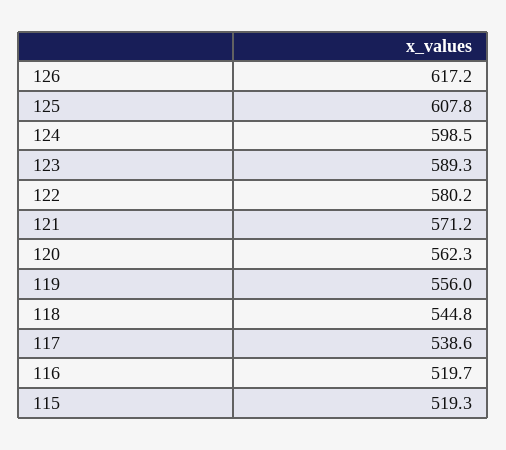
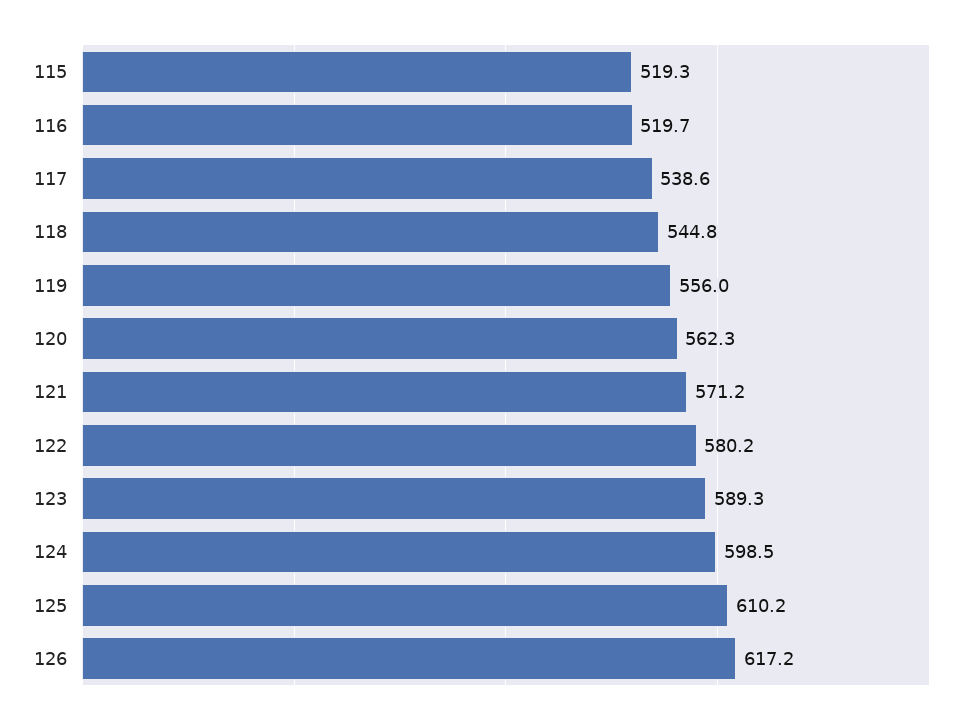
125: 607.8 -> 610.2

